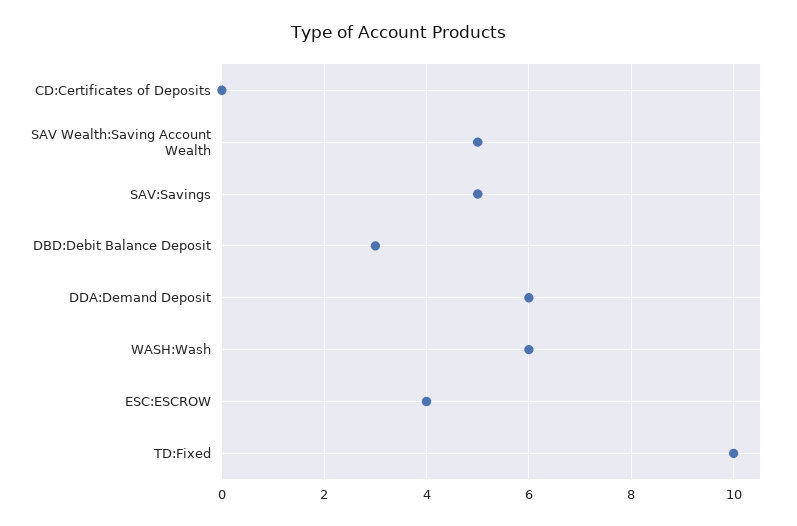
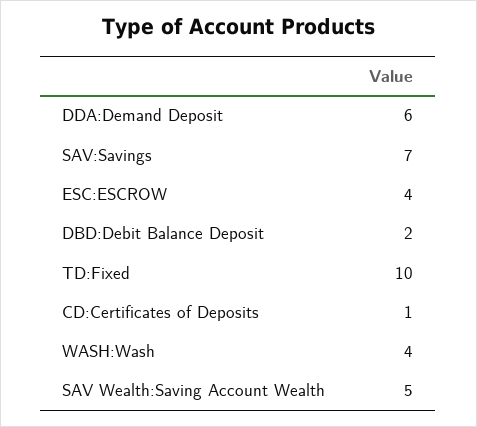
CD:Certificates of Deposits: 0 -> 1
SAV:Savings: 5 -> 7
DBD:Debit Balance Deposit: 3 -> 2
WASH:Wash: 6 -> 4

